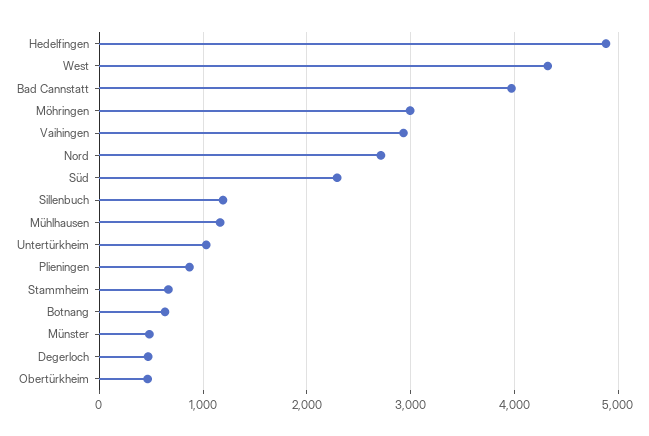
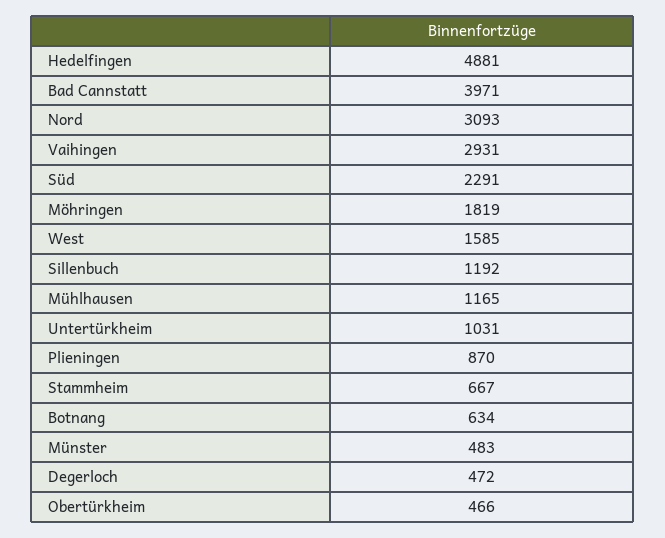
West: 4300 -> 1585
Möhringen: 3000 -> 1819
Nord: 2700 -> 3093

